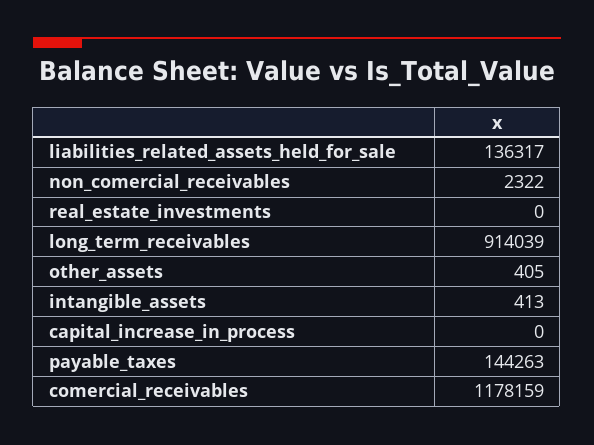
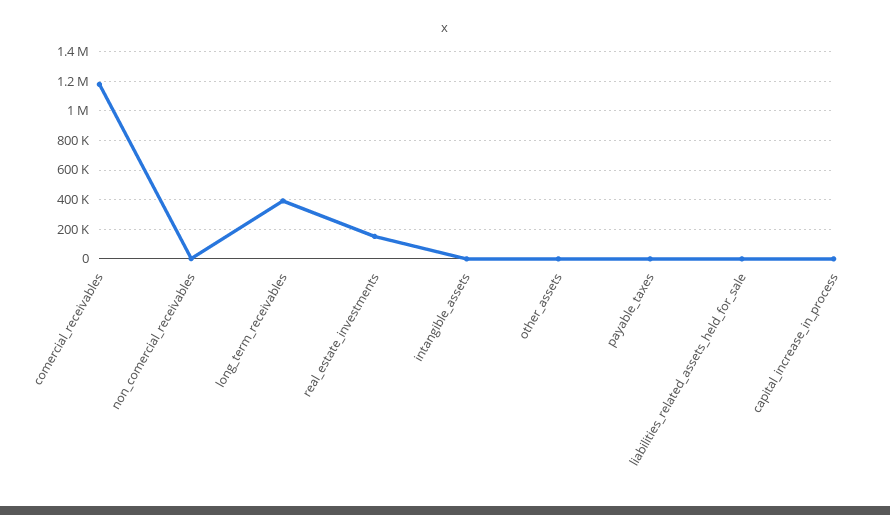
liabilities_related_assets_held_for_sale: 136317 -> 0
real_estate_investments: 0 -> 150000
long_term_receivables: 914039 -> 400000
payable_taxes: 144263 -> 0

